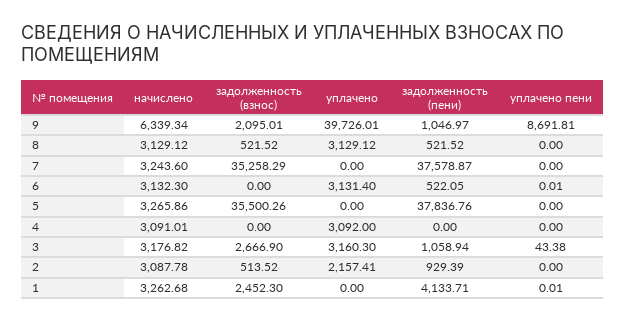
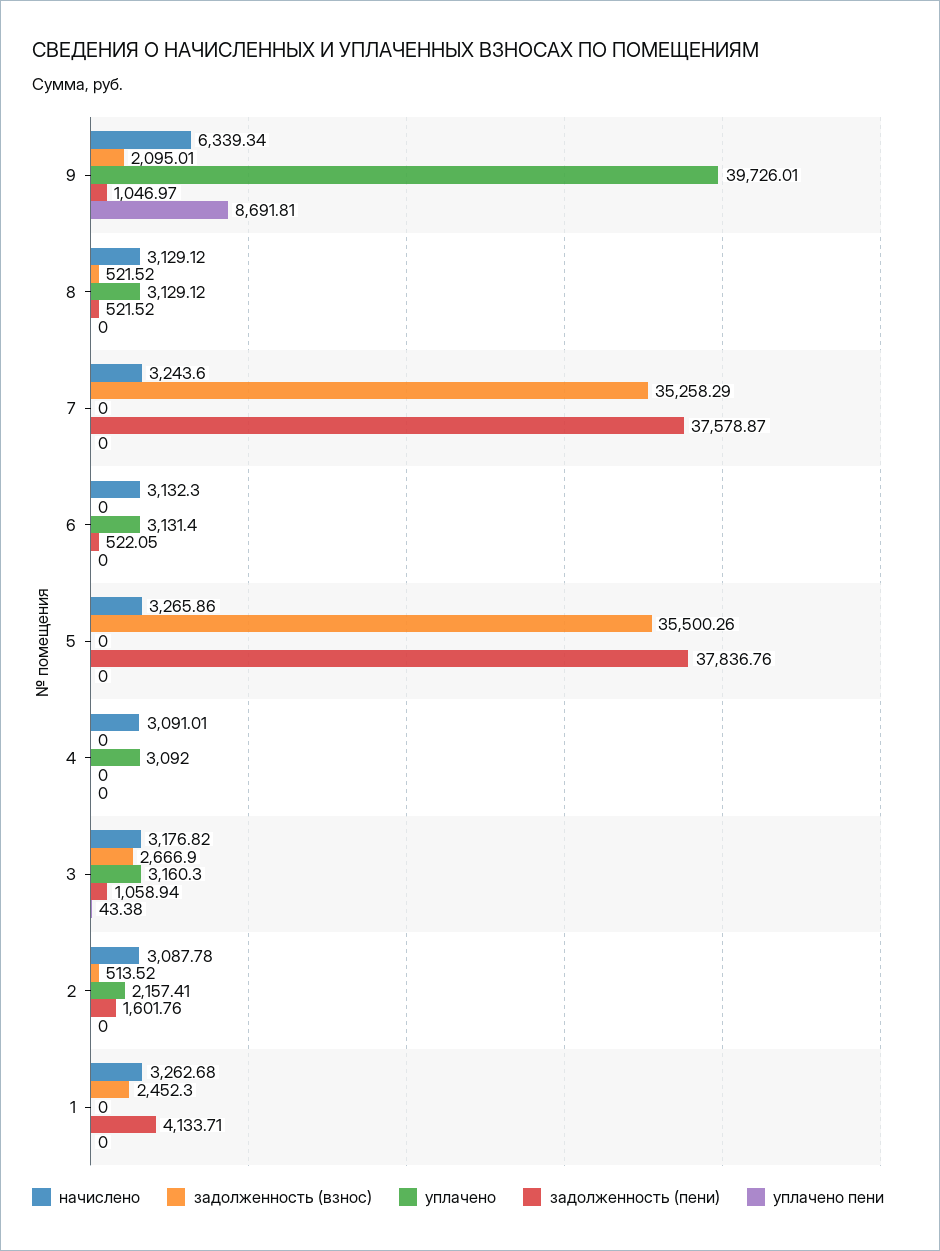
уплачено пени, 6: 0.01 -> 0
задолженность (пени), 2: 929.39 -> 1601.76
уплачено пени, 1: 0.01 -> 0

